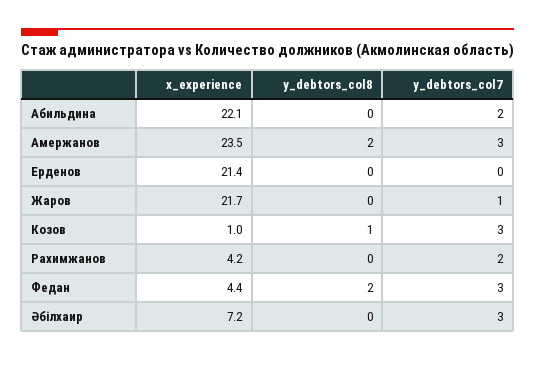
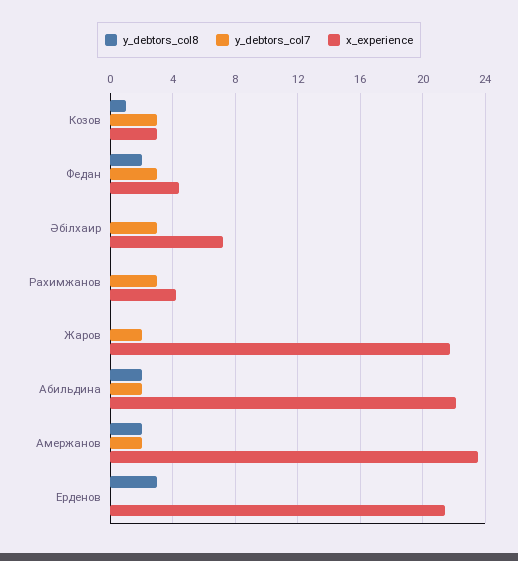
y_debtors_col8, Абильдина: 0 -> 2
y_debtors_col7, Амержанов: 3 -> 2
y_debtors_col8, Ерденов: 0 -> 3
y_debtors_col7, Жаров: 1 -> 2
x_experience, Козов: 1 -> 3
y_debtors_col7, Рахимжанов: 2 -> 3

